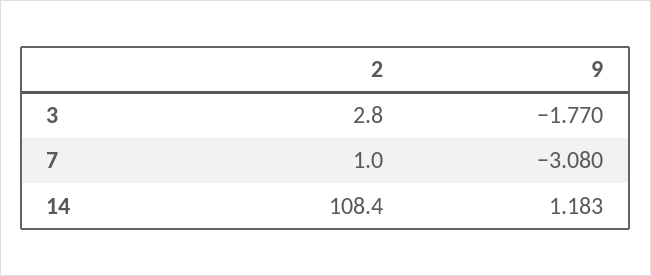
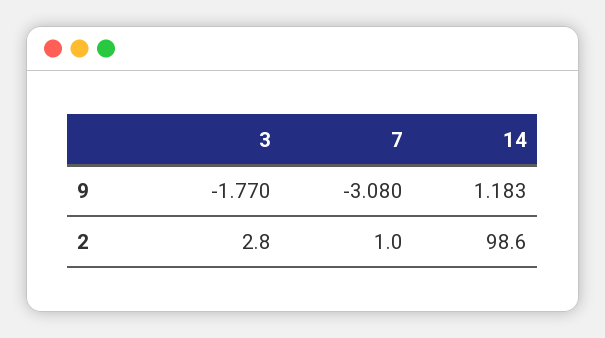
2, 14: 108.4 -> 98.6

